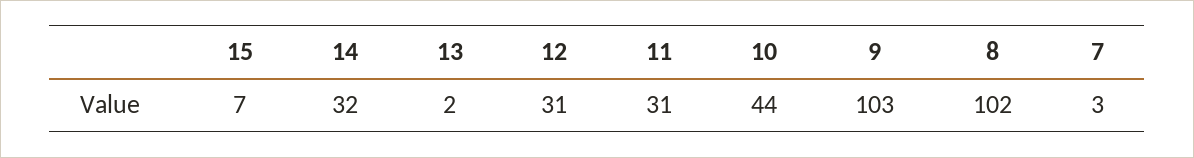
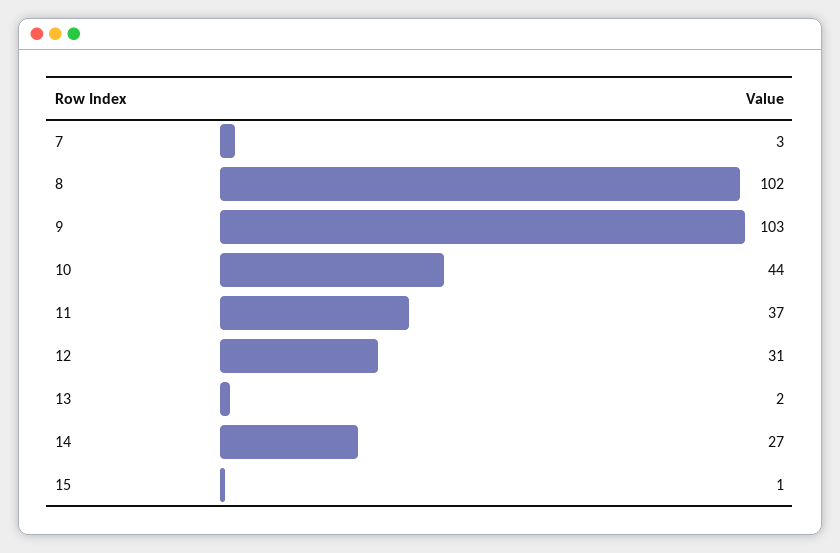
15: 7 -> 1
14: 32 -> 27
11: 31 -> 37

